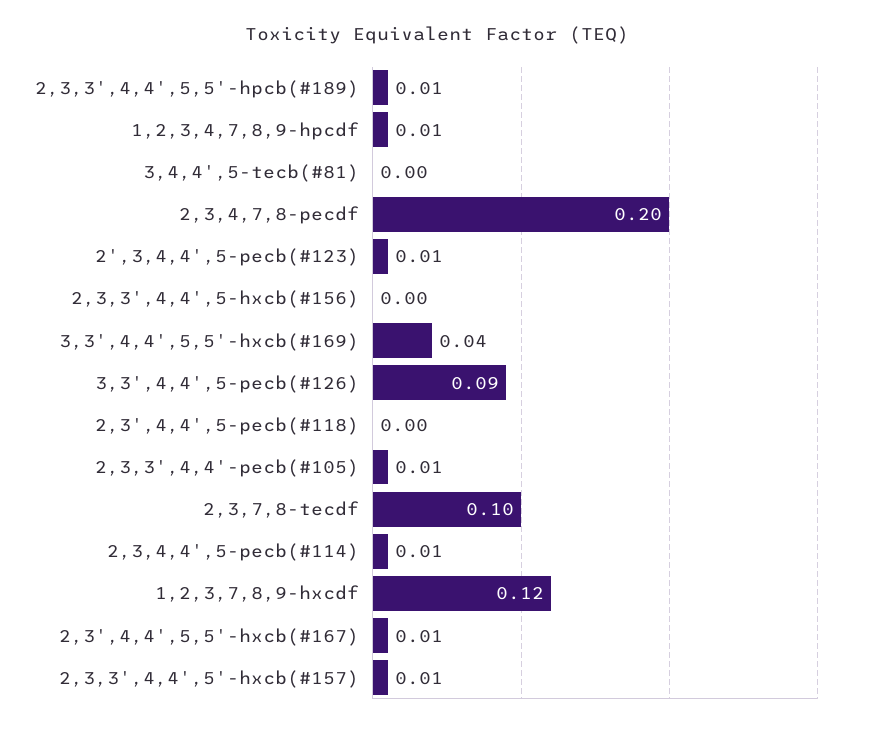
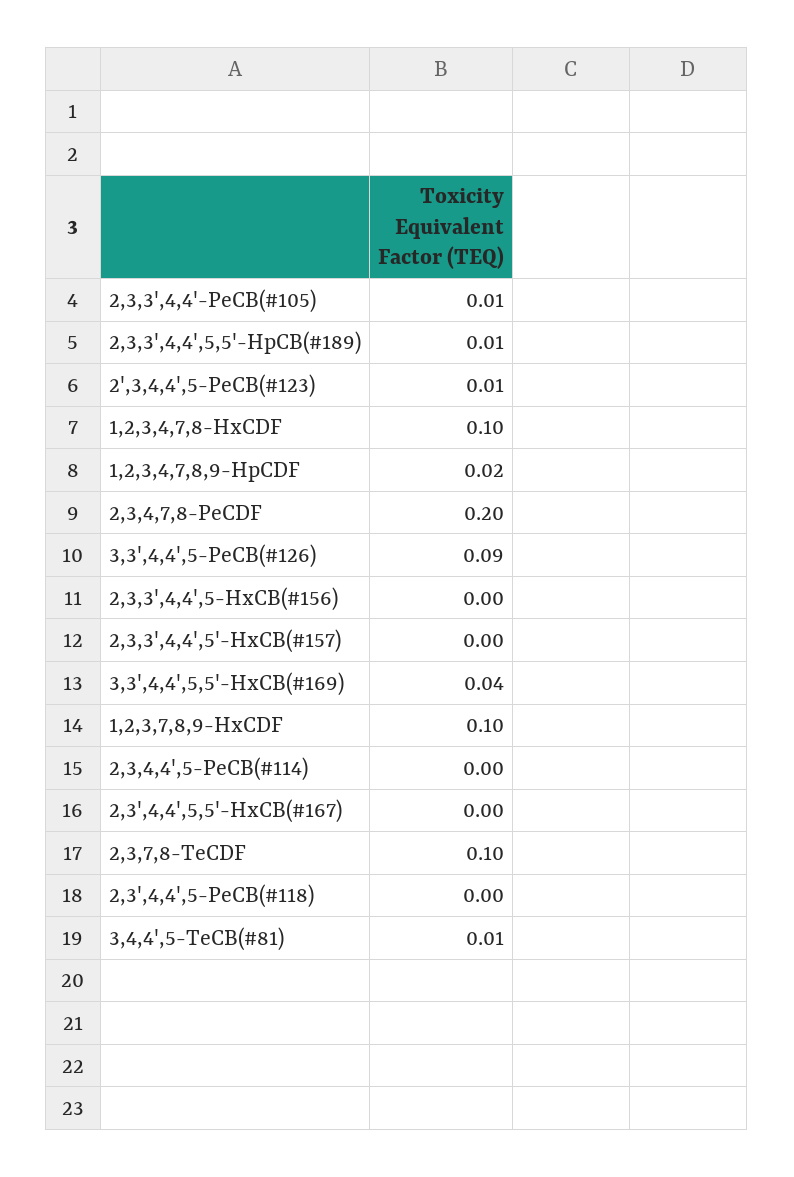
1,2,3,4,7,8,9-hpcdf: 0.01 -> 0.02
3,4,4',5-tecb(#81): 0 -> 0.01
2,3,4,4',5-pecb(#114): 0.01 -> 0
1,2,3,7,8,9-hxcdf: 0.12 -> 0.1
2,3',4,4',5,5'-hxcb(#167): 0.01 -> 0
2,3,3',4,4',5'-hxcb(#157): 0.01 -> 0
1,2,3,4,7,8-HxCDF: none -> 0.1

